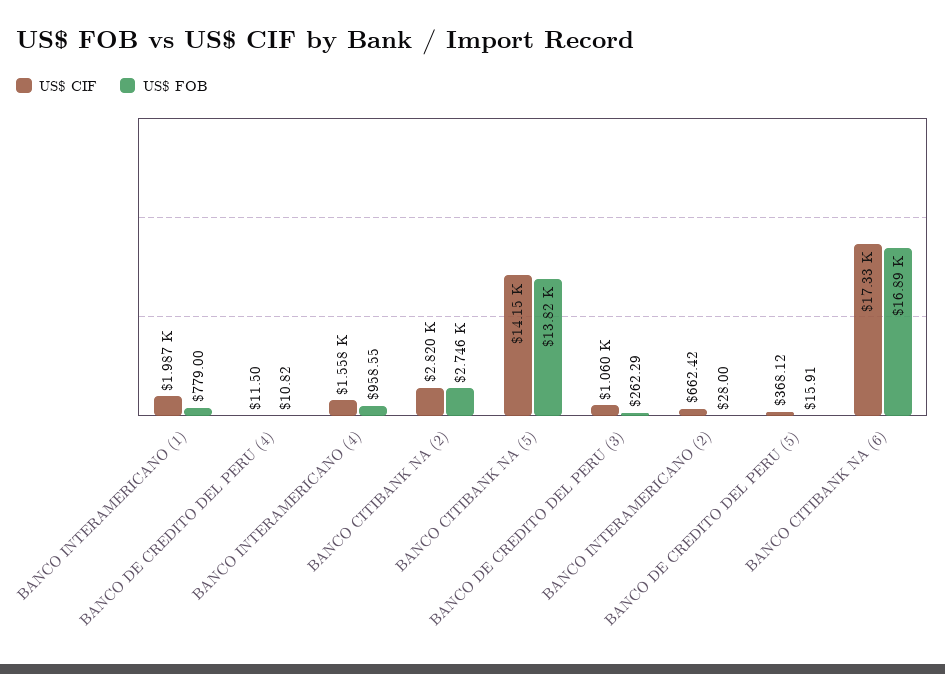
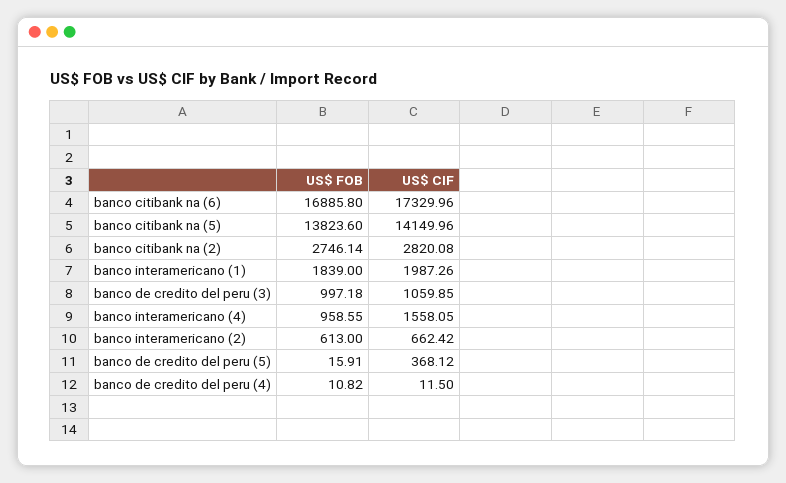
US$ FOB, BANCO INTERAMERICANO (1): 779 -> 1839
US$ FOB, BANCO DE CREDITO DEL PERU (3): 262.29 -> 997.18
US$ FOB, BANCO INTERAMERICANO (2): 28 -> 613

